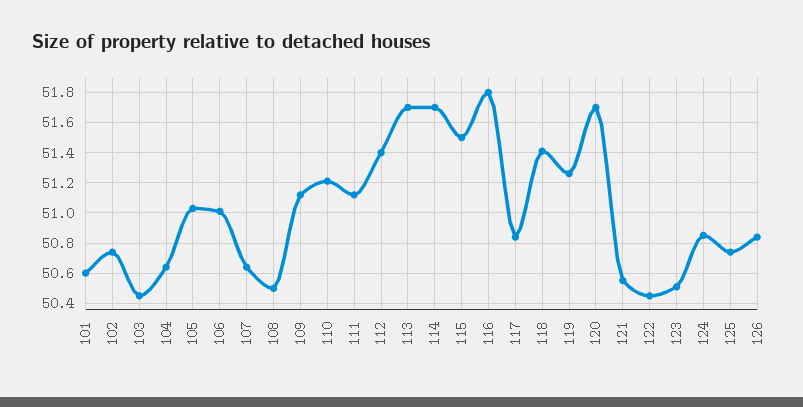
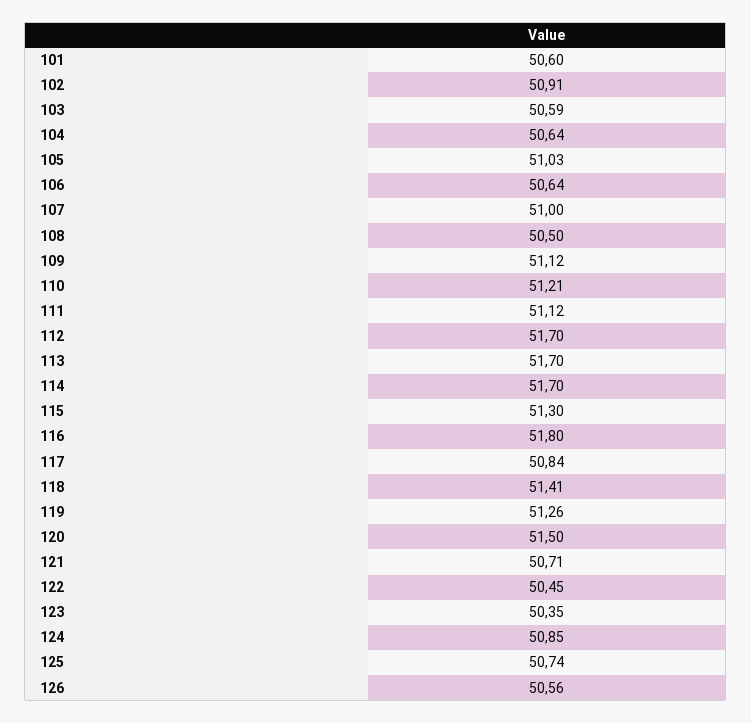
102: 50.75 -> 50.91
103: 50.45 -> 50.59
106: 51 -> 50.64
107: 50.65 -> 51
112: 51.4 -> 51.7
115: 51.5 -> 51.3
120: 51.7 -> 51.5
121: 50.55 -> 50.71
123: 50.5 -> 50.35
126: 50.85 -> 50.56

